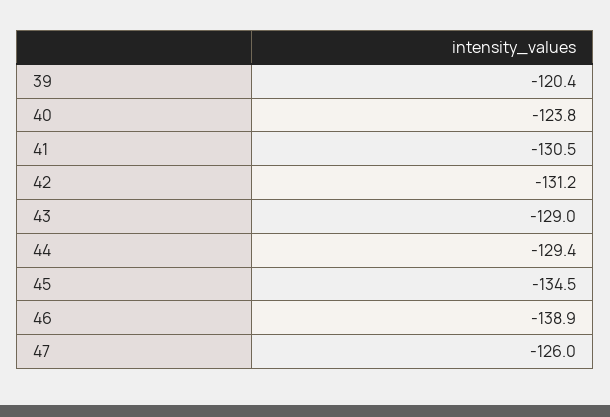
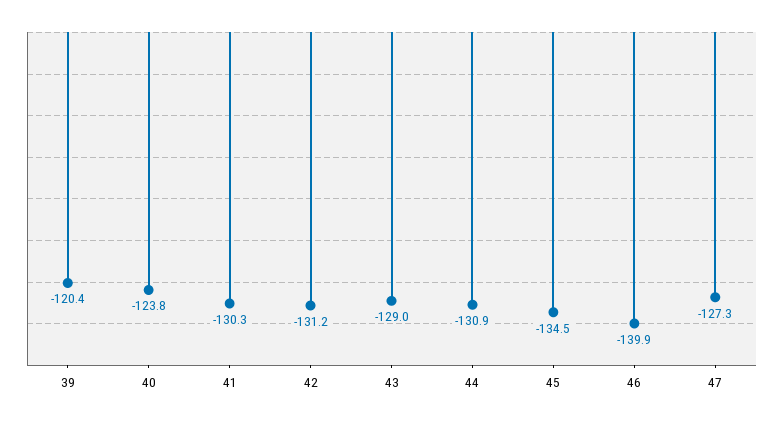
41: -130.5 -> -130.3
44: -129.4 -> -130.9
46: -138.9 -> -139.9
47: -126 -> -127.3

